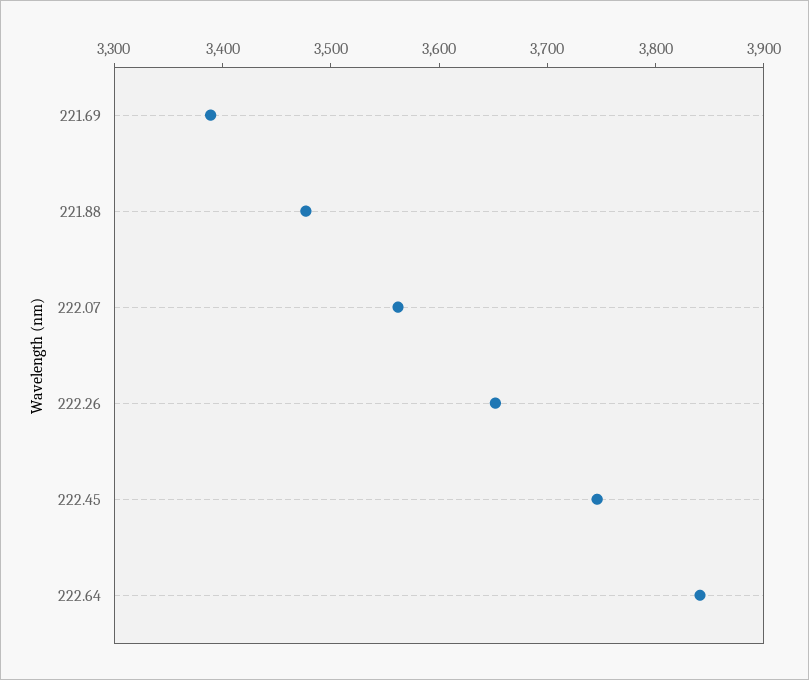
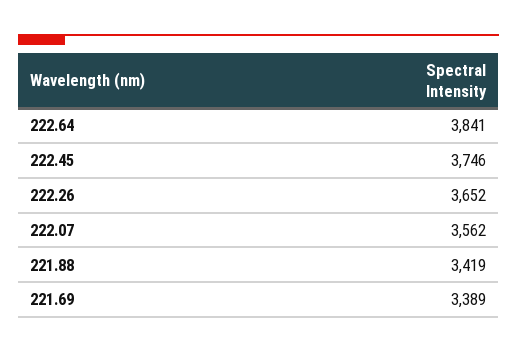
221.88: 3480 -> 3419

